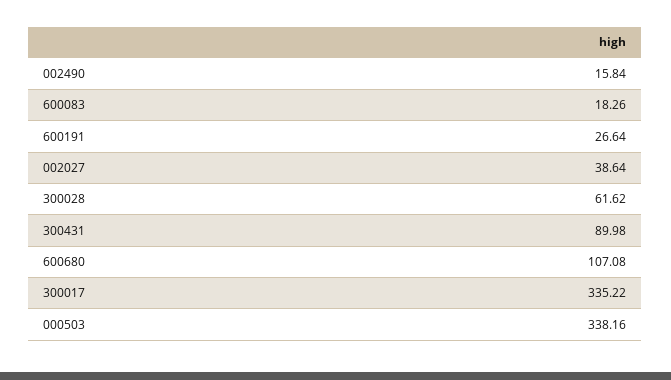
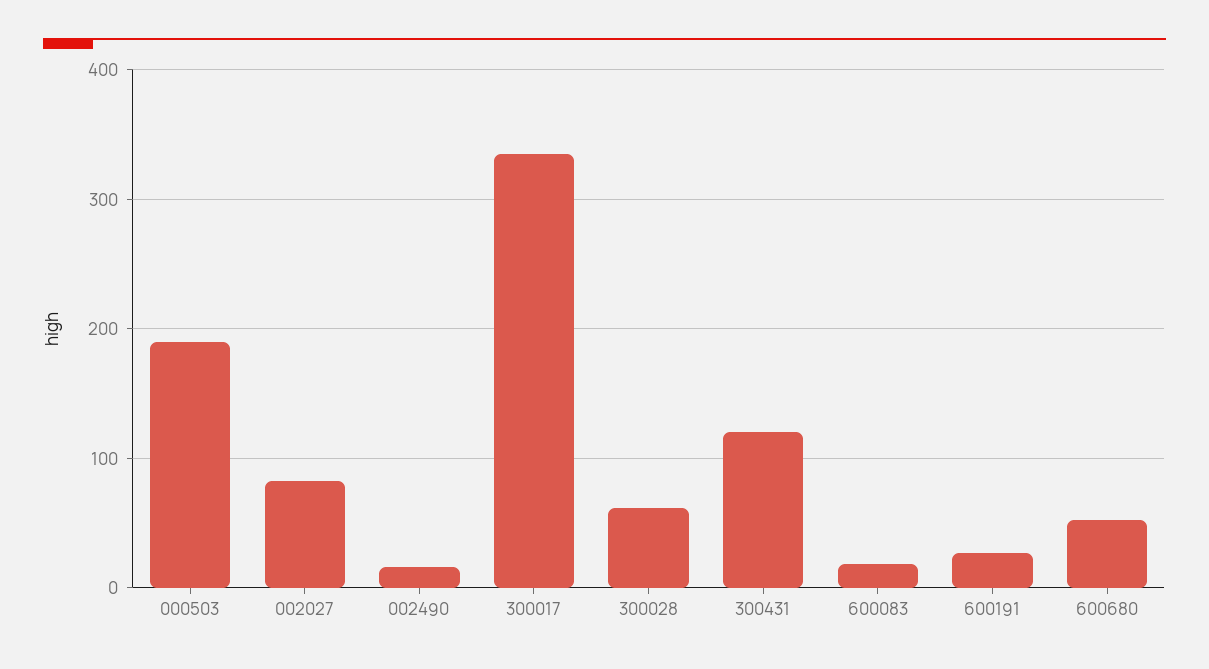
002027: 38.64 -> 80
300431: 89.98 -> 120
600680: 107.08 -> 50
000503: 338.16 -> 190

